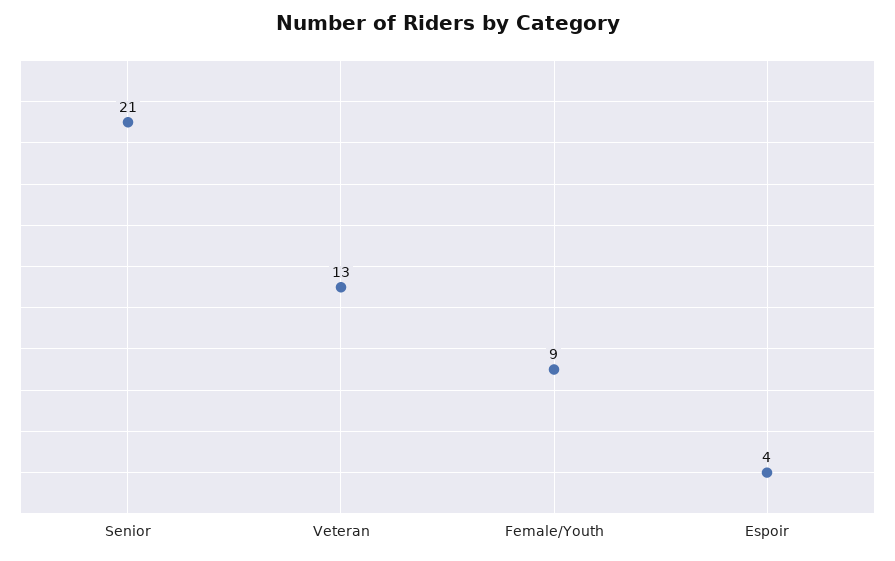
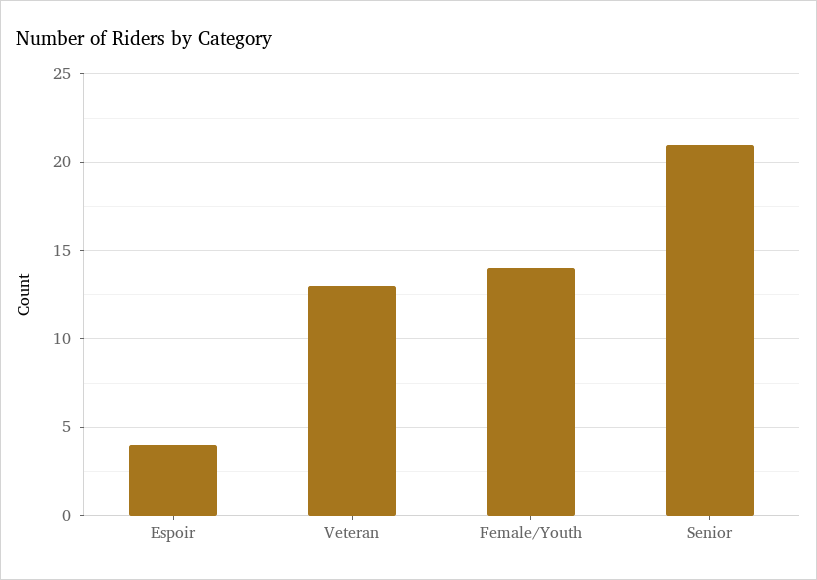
Female/Youth: 9 -> 14

